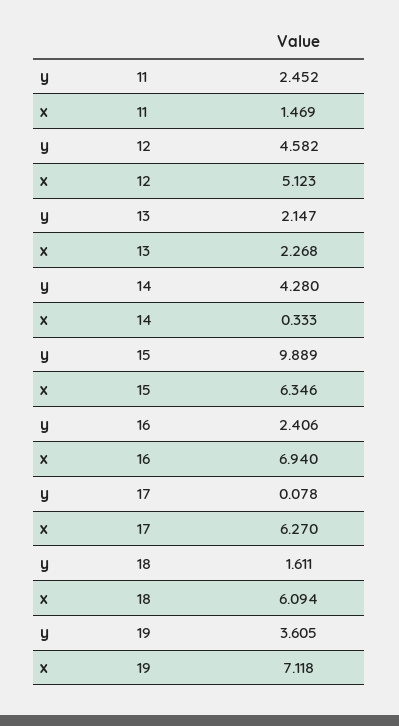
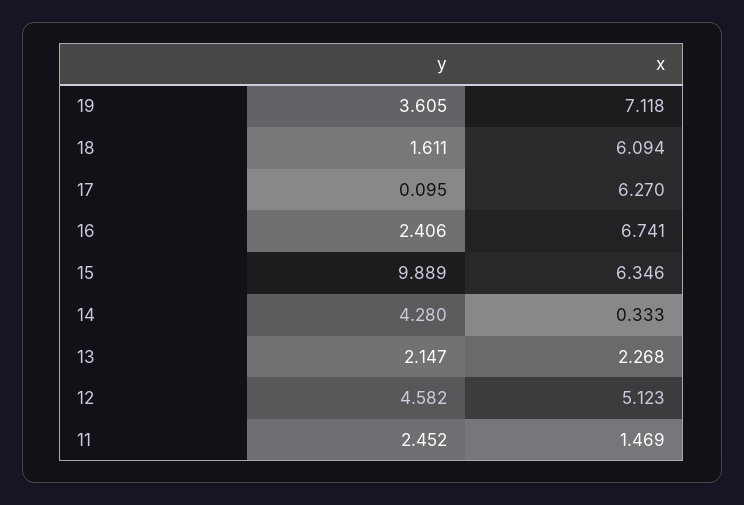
x, 16: 6.94 -> 6.741
y, 17: 0.078 -> 0.095

